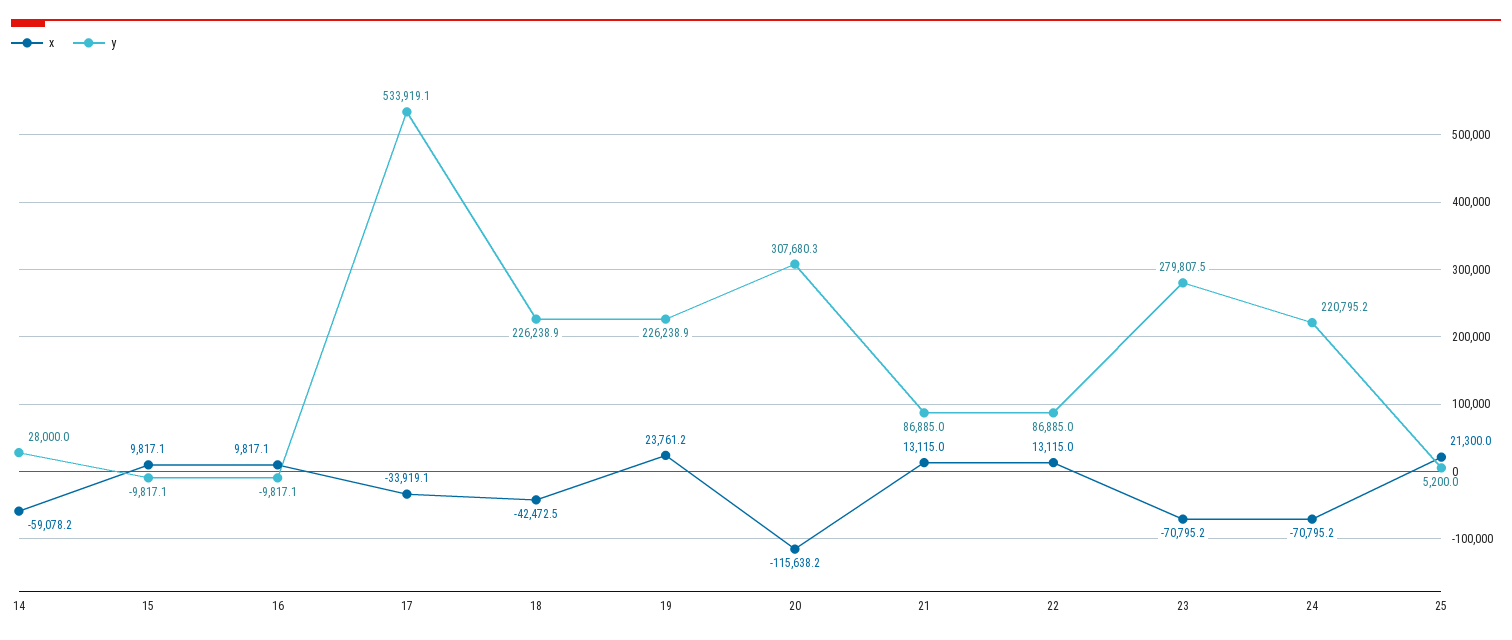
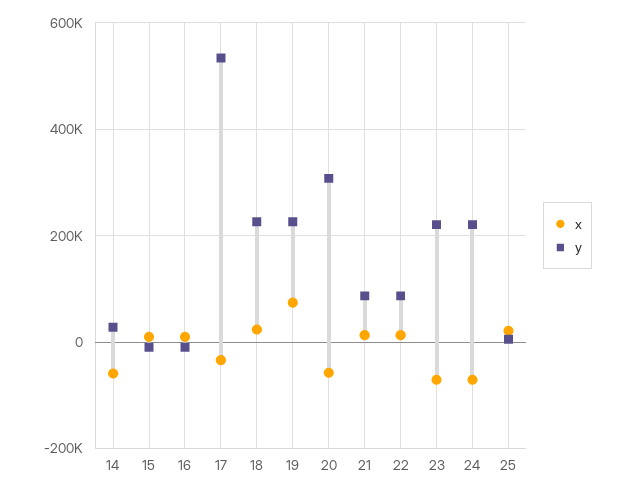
x, 18: -42472.5 -> 20000
x, 19: 23761.2 -> 80000
x, 20: -115638.2 -> -60000
y, 23: 279807.5 -> 220000

